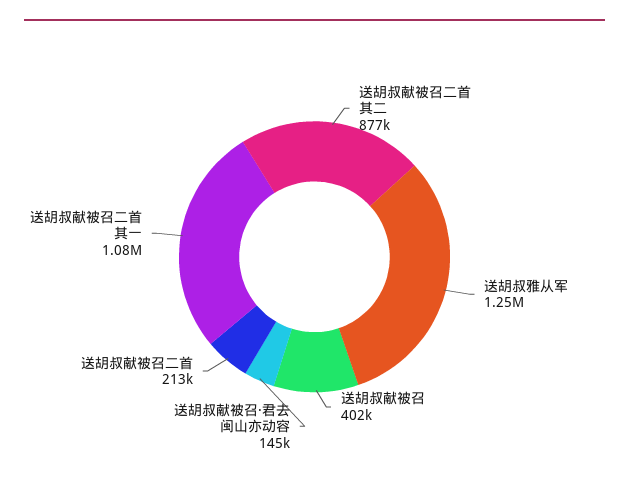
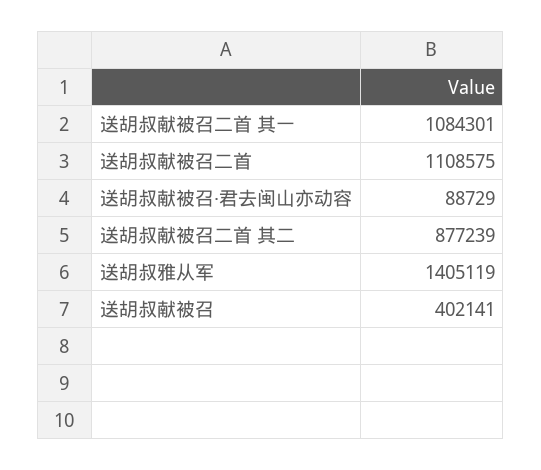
送胡叔雅从军: 1250000 -> 1405119
送胡叔献被召·君去闽山亦动容: 145000 -> 88729
送胡叔献被召二首: 213000 -> 1108575

